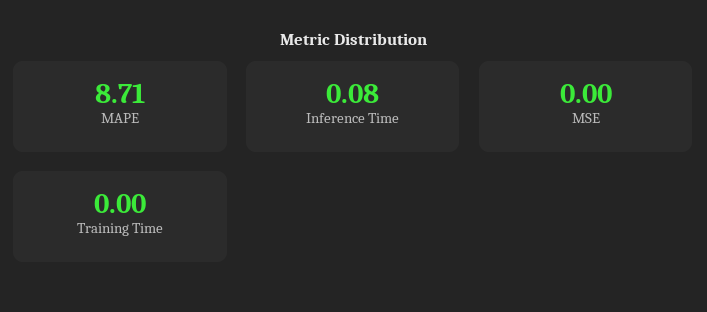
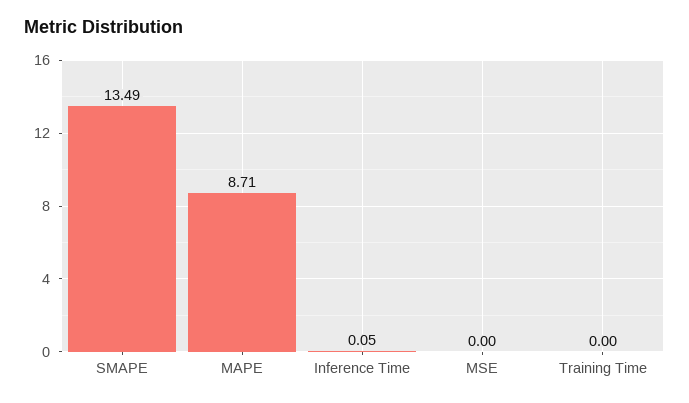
Inference Time: 0.08 -> 0.05
SMAPE: none -> 13.49

